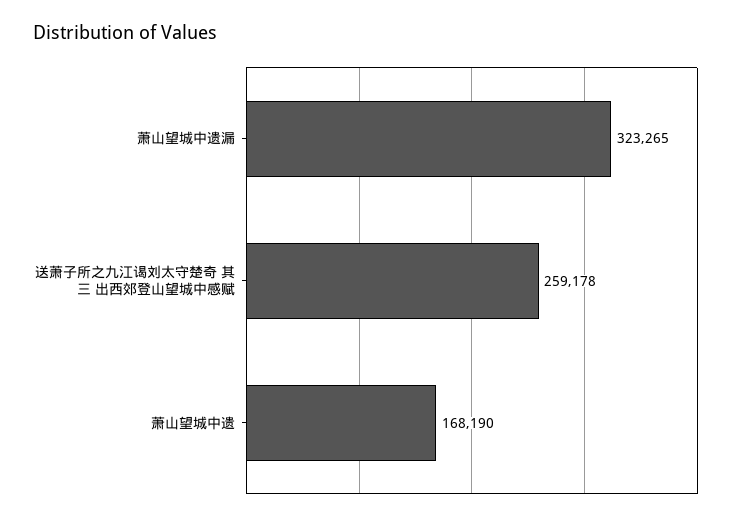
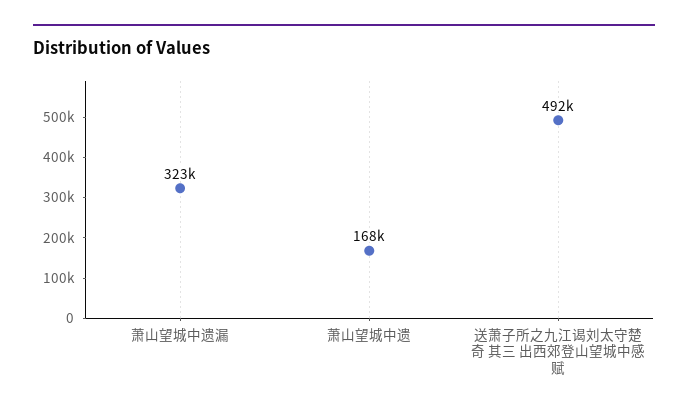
送萧子所之九江谒刘太守楚奇 其三 出西郊登山望城中感赋: 259178 -> 492000

